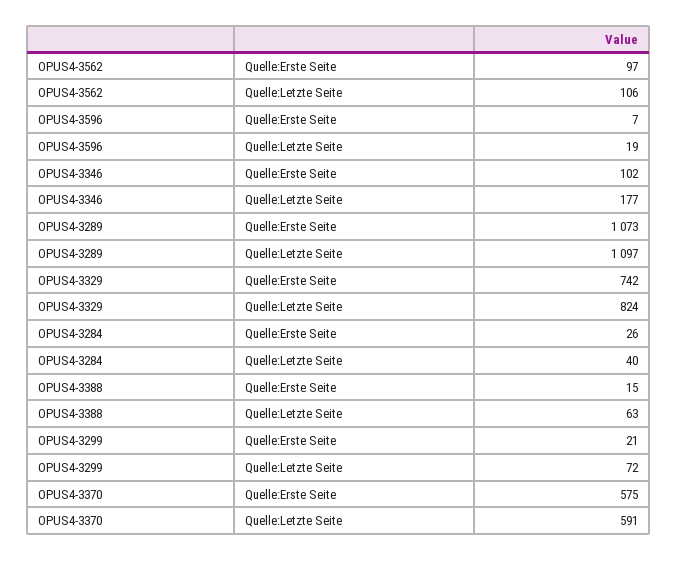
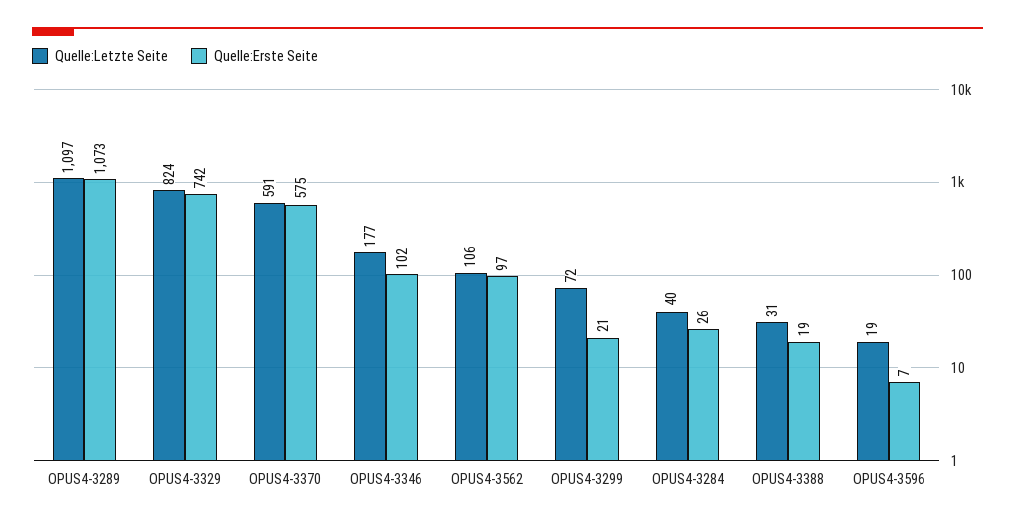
Quelle:Erste Seite, OPUS4-3388: 15 -> 19
Quelle:Letzte Seite, OPUS4-3388: 63 -> 31

